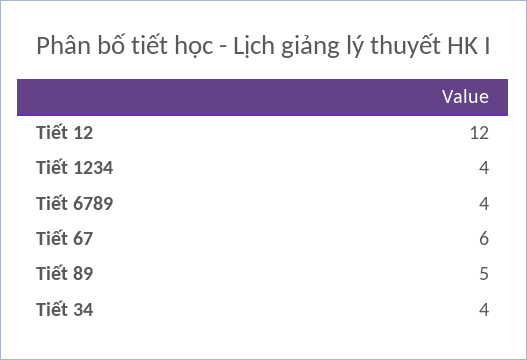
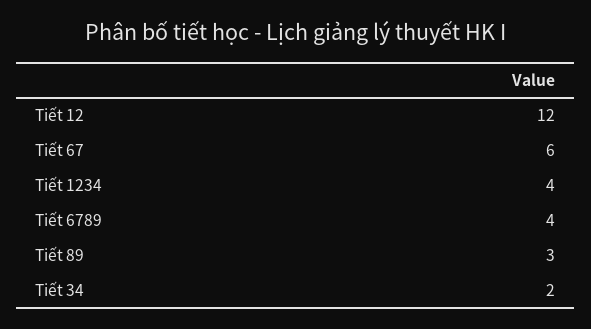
Tiết 89: 5 -> 3
Tiết 34: 4 -> 2

